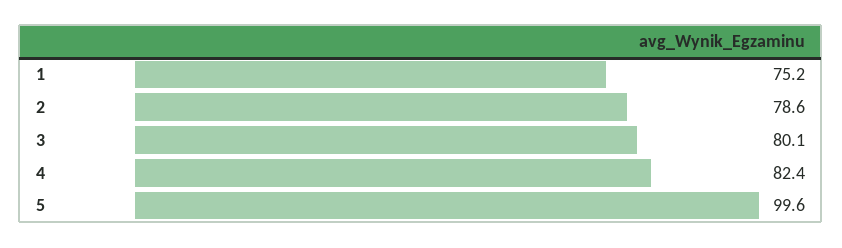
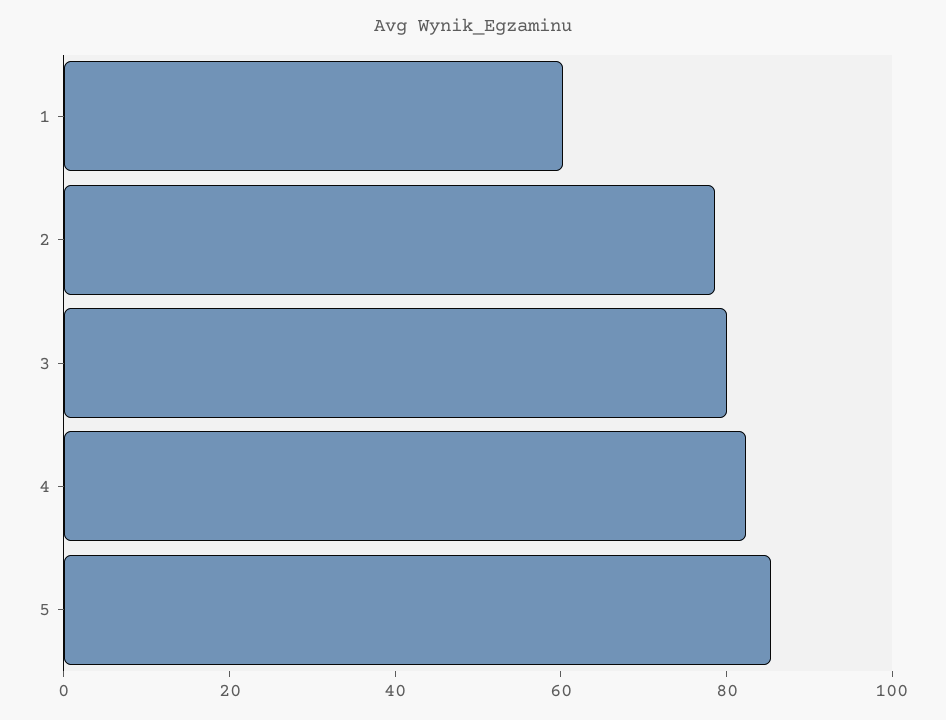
1: 75.2 -> 60
5: 99.6 -> 85

